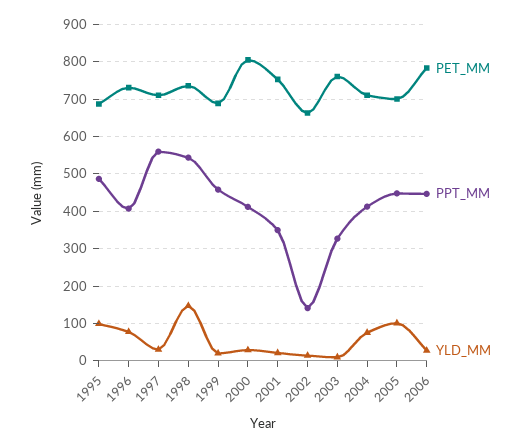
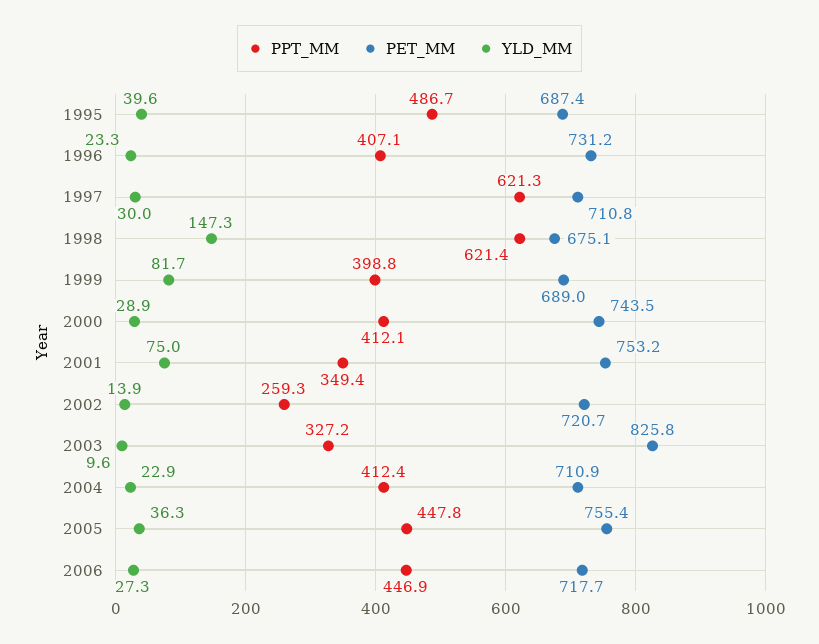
YLD_MM, 1995: 100 -> 39.6
YLD_MM, 1996: 80 -> 23.3
PPT_MM, 1997: 560 -> 621.3
PET_MM, 1998: 740 -> 675.1
PPT_MM, 1998: 540 -> 621.4
PPT_MM, 1999: 460 -> 398.8
YLD_MM, 1999: 20 -> 81.7
PET_MM, 2000: 800 -> 743.5
YLD_MM, 2001: 20 -> 75
PET_MM, 2002: 660 -> 720.7
PPT_MM, 2002: 140 -> 259.3
PET_MM, 2003: 760 -> 825.8
YLD_MM, 2004: 80 -> 22.9
PET_MM, 2005: 700 -> 755.4
YLD_MM, 2005: 100 -> 36.3
PET_MM, 2006: 780 -> 717.7

